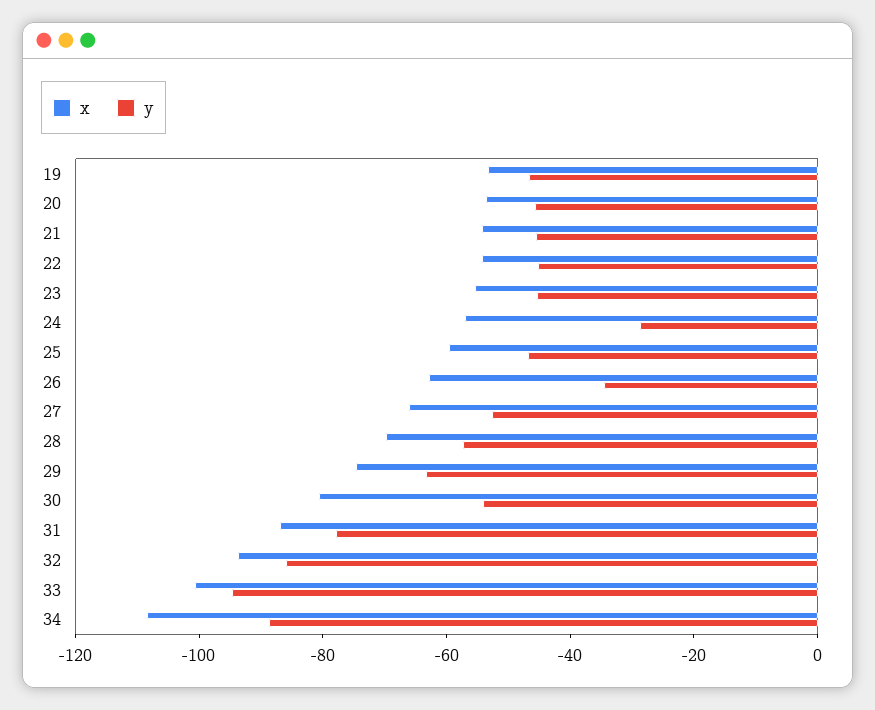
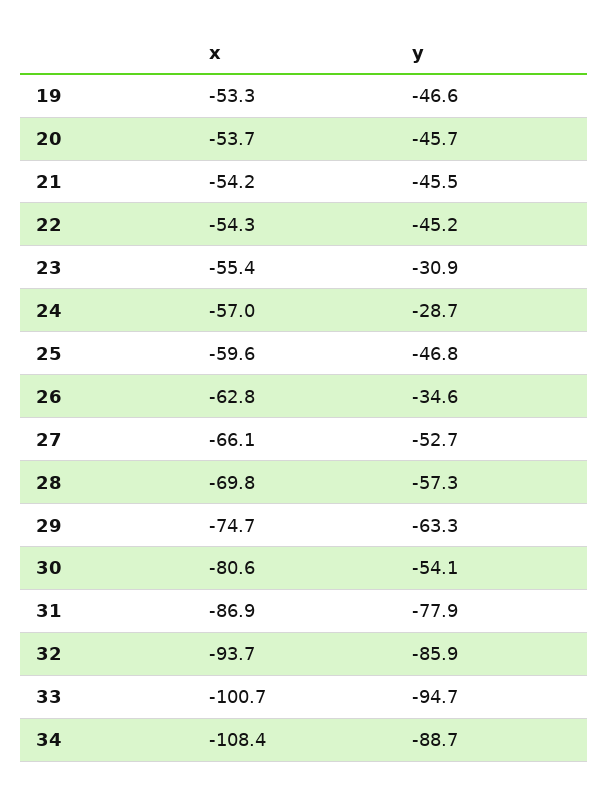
y, 23: -45 -> -30.9

